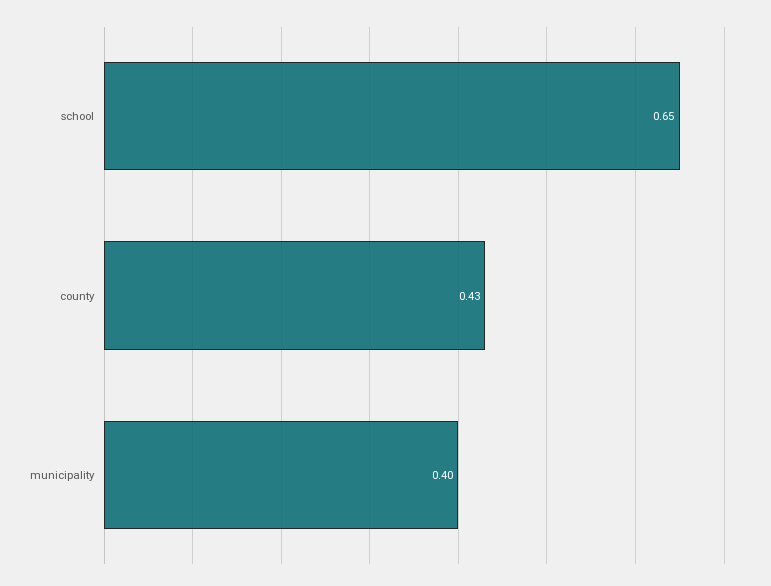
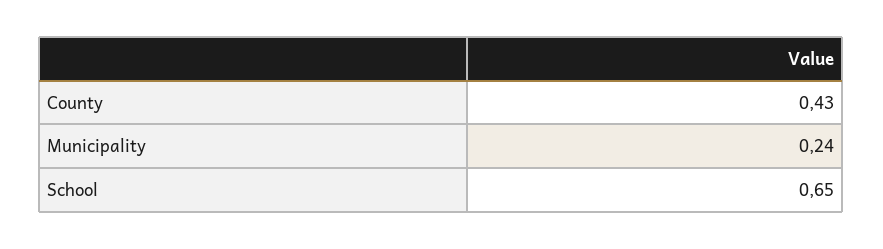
municipality: 0.4 -> 0.24

